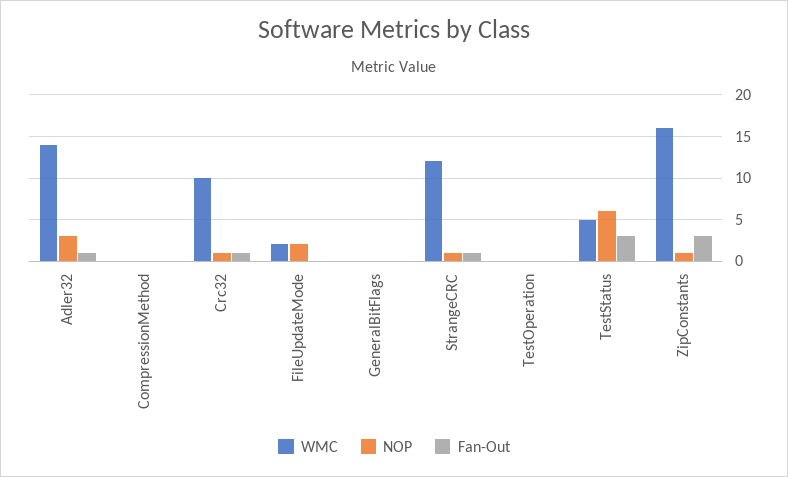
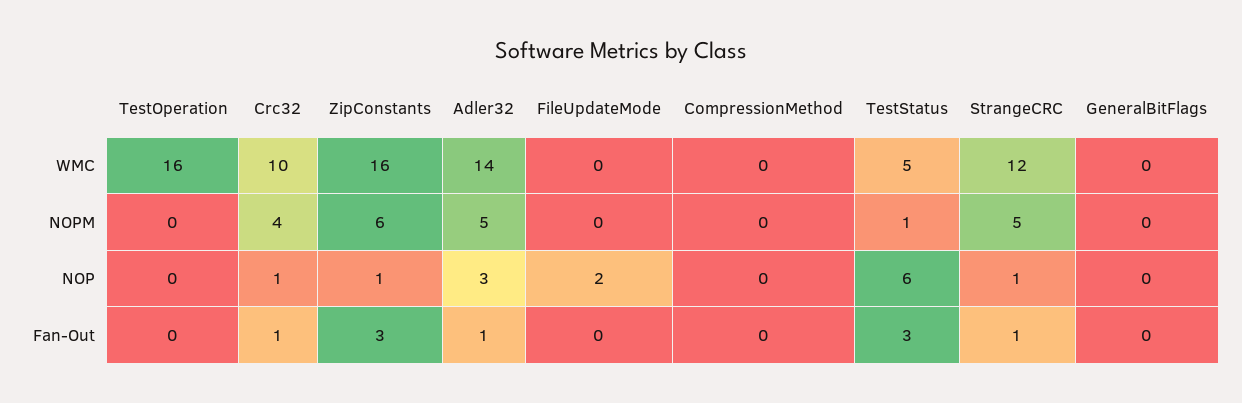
WMC, FileUpdateMode: 2 -> 0
WMC, TestOperation: 0 -> 16
NOPM, TestOperation: none -> 0
NOPM, Crc32: none -> 4
NOPM, ZipConstants: none -> 6
NOPM, Adler32: none -> 5
NOPM, FileUpdateMode: none -> 0
NOPM, CompressionMethod: none -> 0
NOPM, TestStatus: none -> 1
NOPM, StrangeCRC: none -> 5
NOPM, GeneralBitFlags: none -> 0

